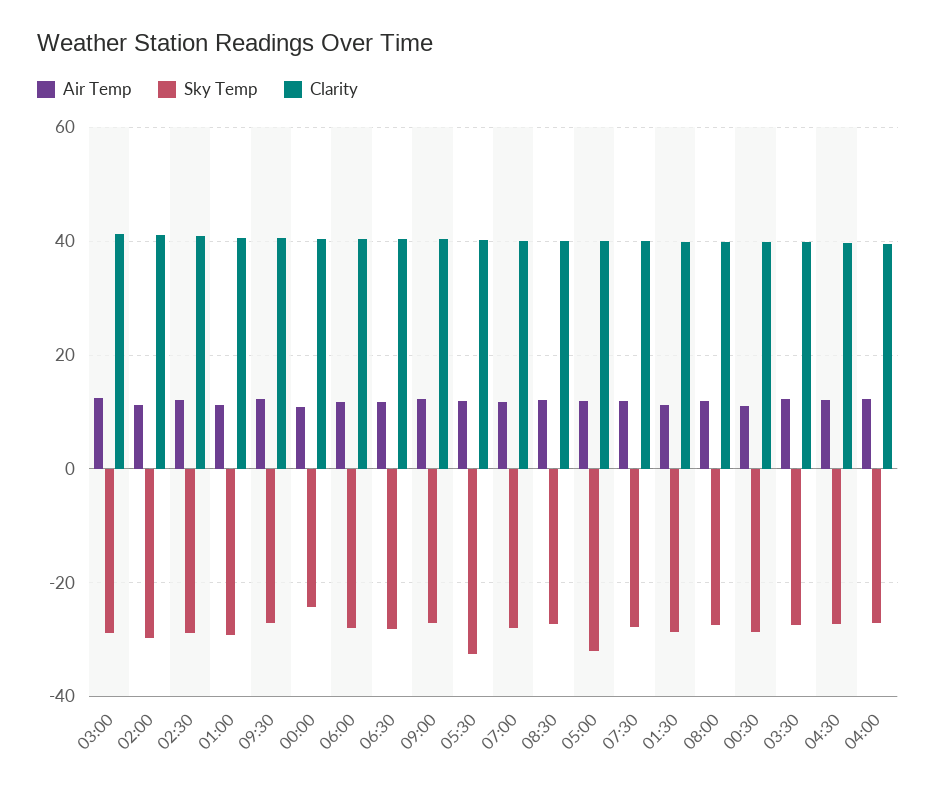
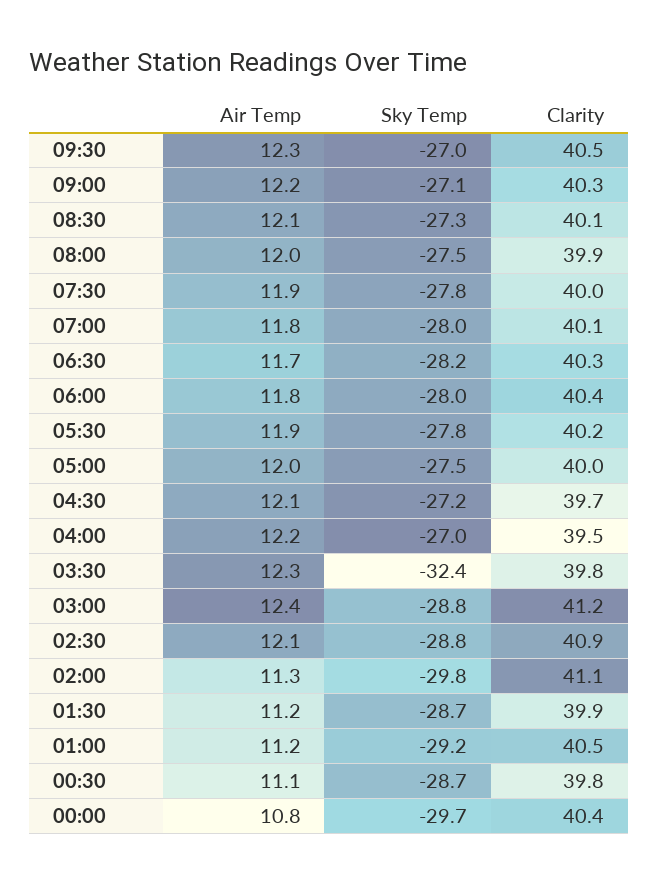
Sky Temp, 00:00: -24 -> -29.7
Sky Temp, 05:30: -32 -> -27.8
Sky Temp, 05:00: -32 -> -27.5
Sky Temp, 03:30: -28 -> -32.4

